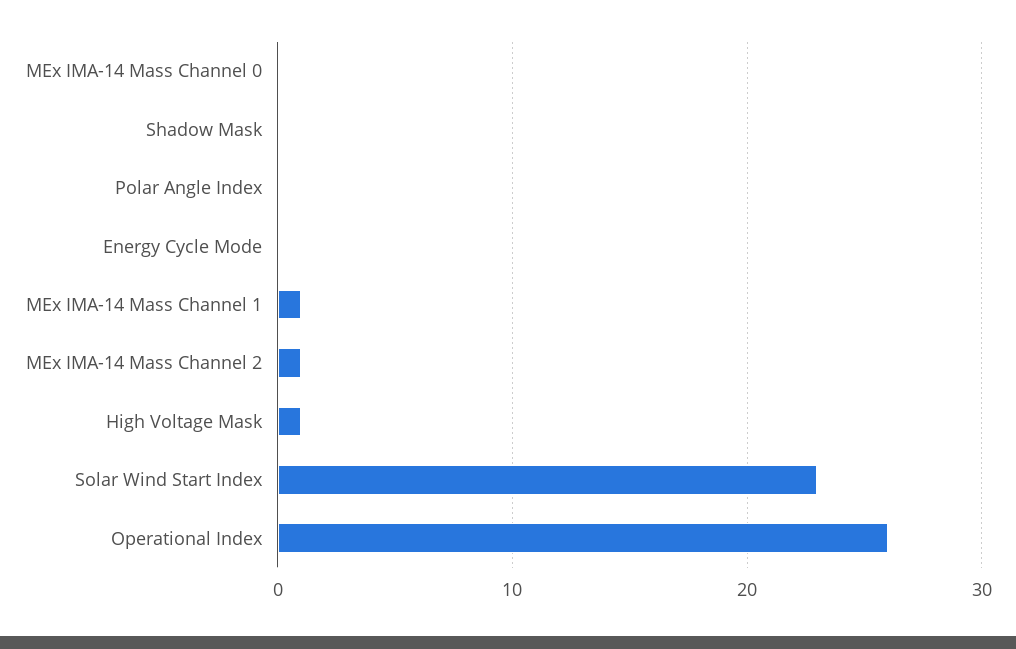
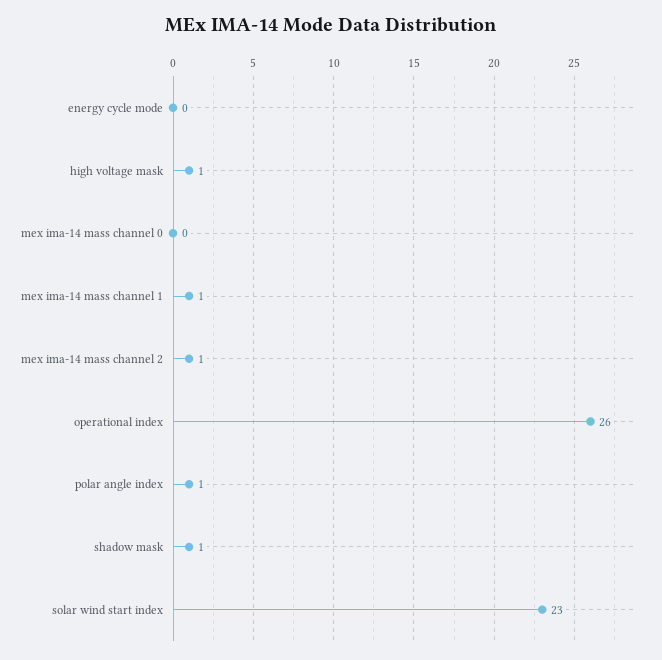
Shadow Mask: 0 -> 1
Polar Angle Index: 0 -> 1

